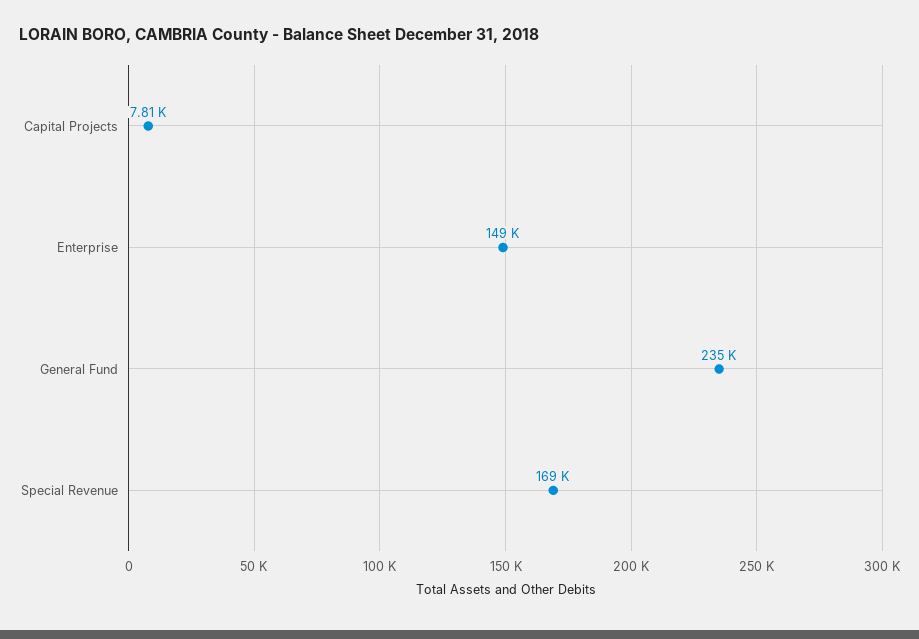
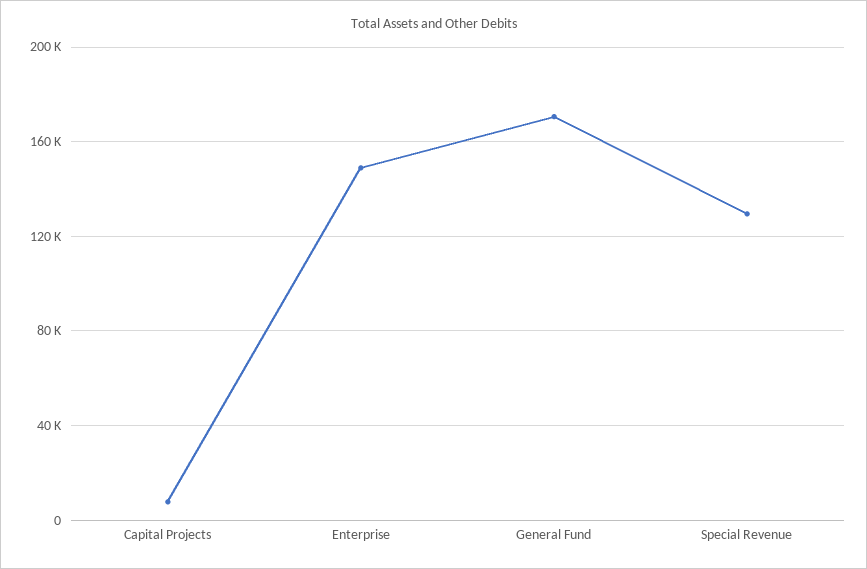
General Fund: 235000 -> 170000
Special Revenue: 169000 -> 130000

